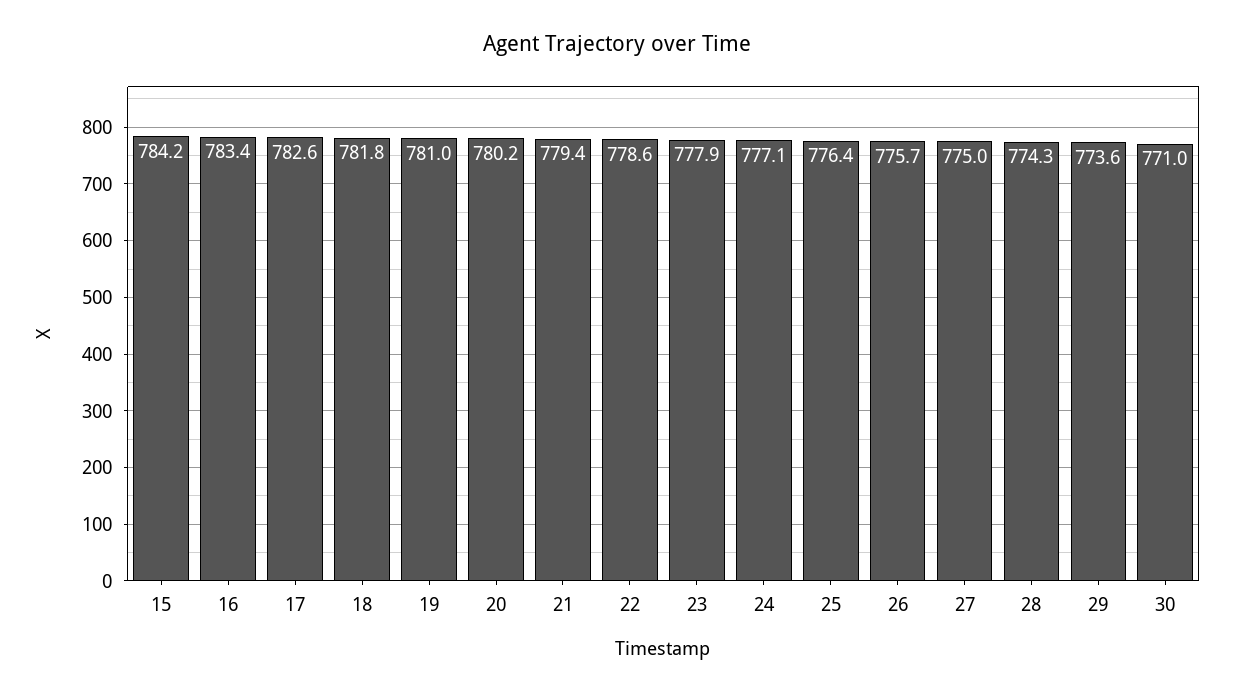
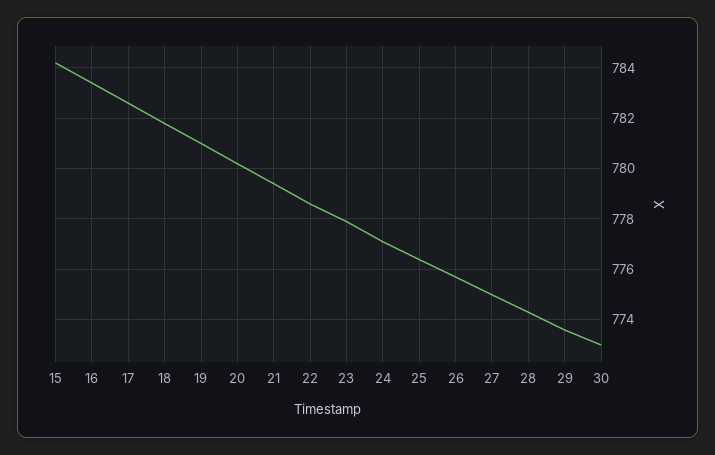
30: 771 -> 773

